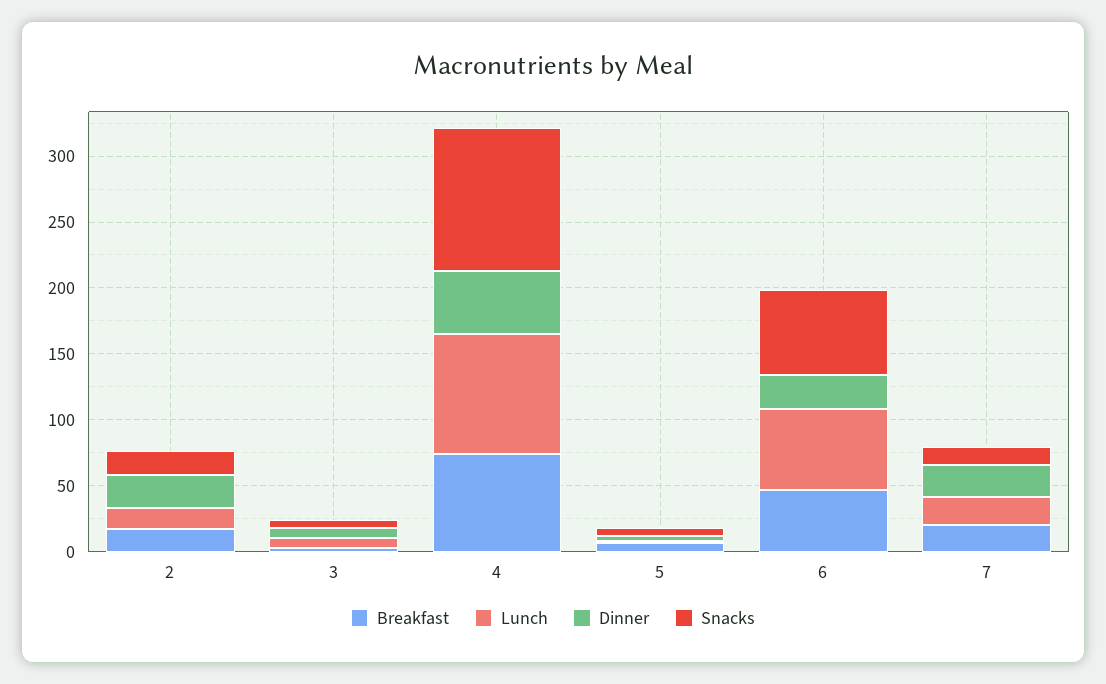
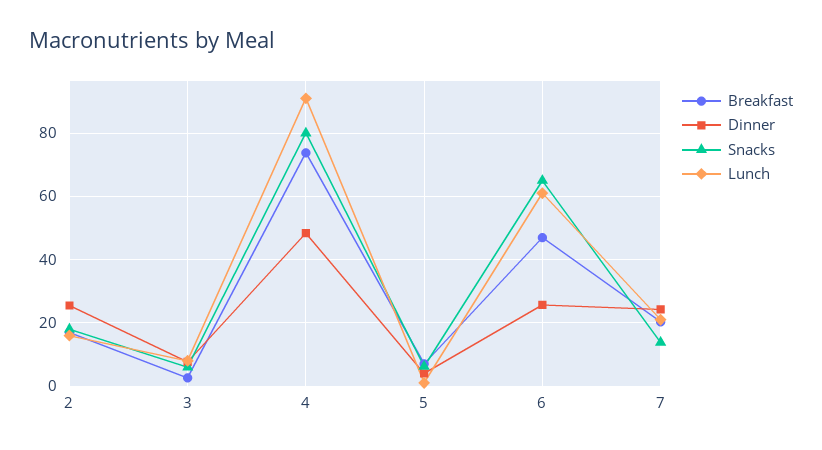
Snacks, 4: 110 -> 80

